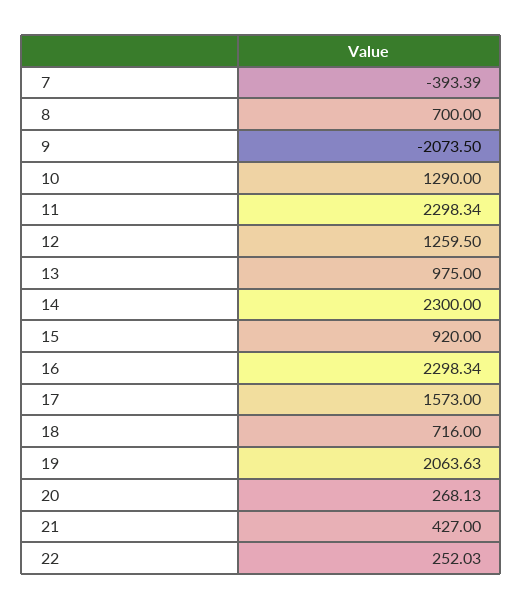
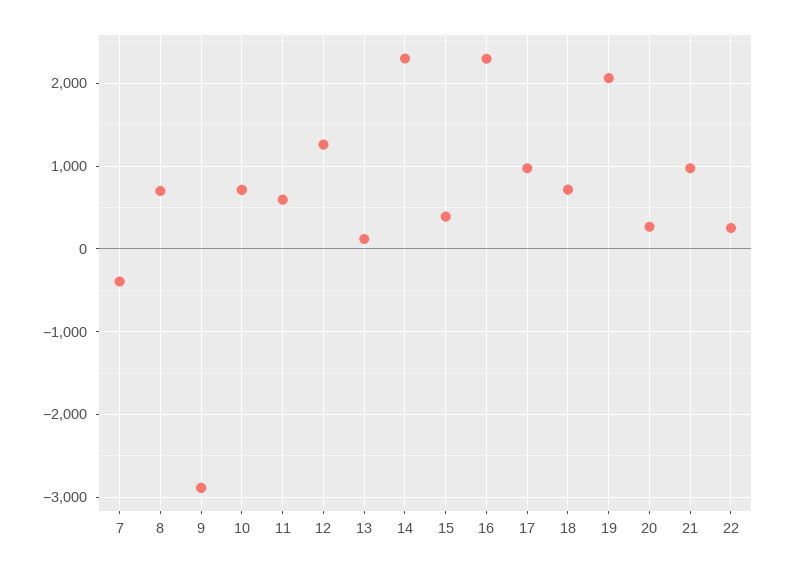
9: -2073.5 -> -2900
10: 1290 -> 700
11: 2298.34 -> 600
13: 975 -> 100
15: 920 -> 400
17: 1573 -> 1000
21: 427 -> 1000

